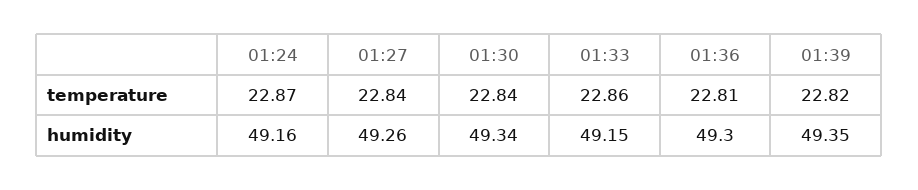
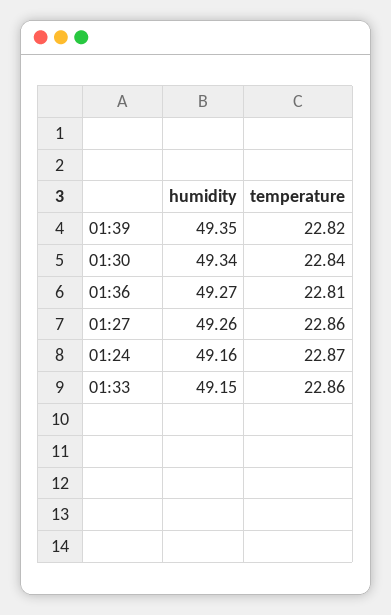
01:27, temperature: 22.84 -> 22.86
01:36, humidity: 49.3 -> 49.27

